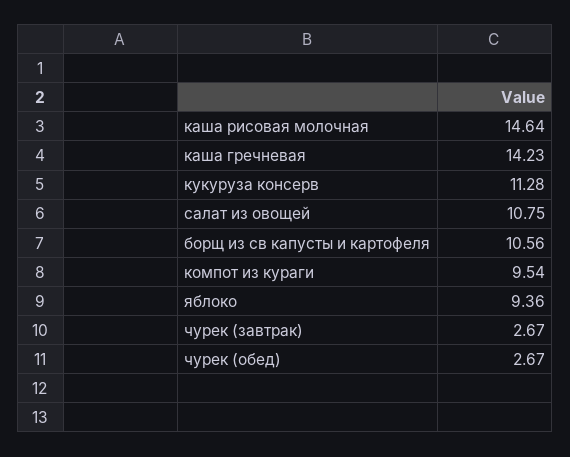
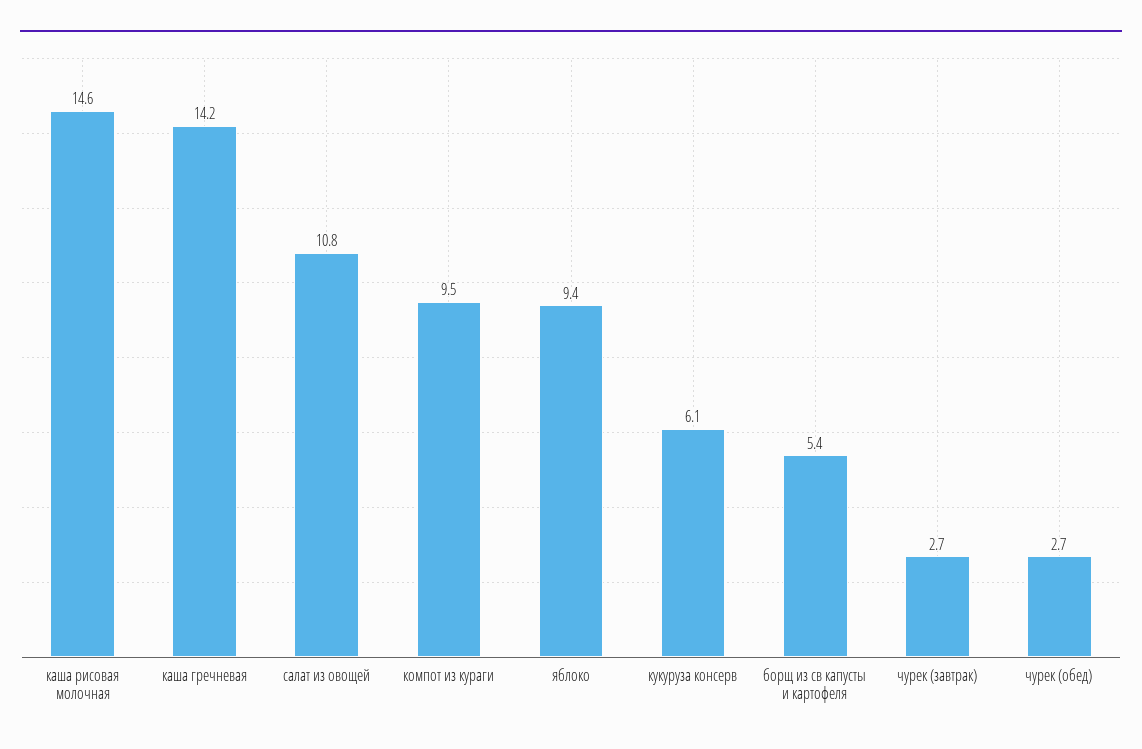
кукуруза консерв: 11.28 -> 6.1
борщ из св капусты и картофеля: 10.56 -> 5.4

